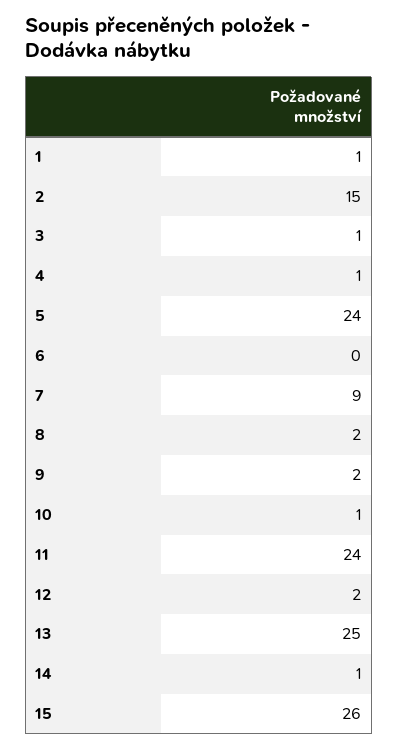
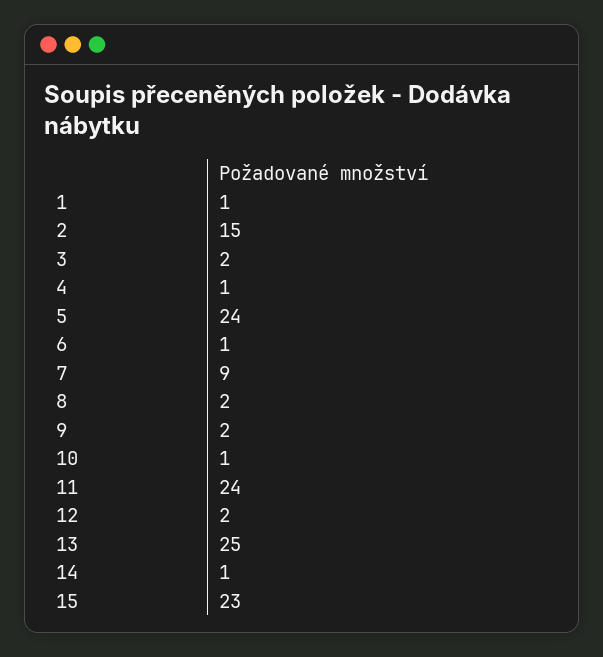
3: 1 -> 2
6: 0 -> 1
15: 26 -> 23

